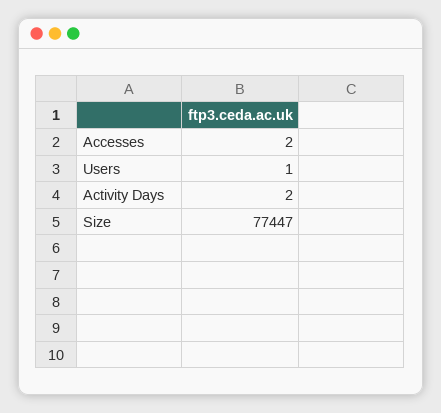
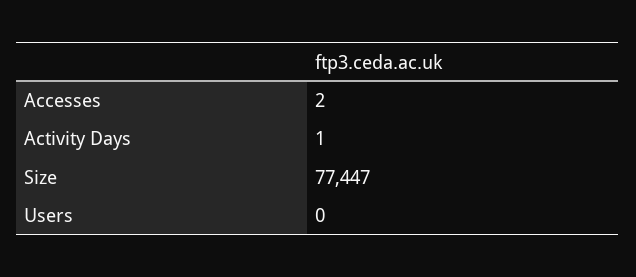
Users: 1 -> 0
Activity Days: 2 -> 1

